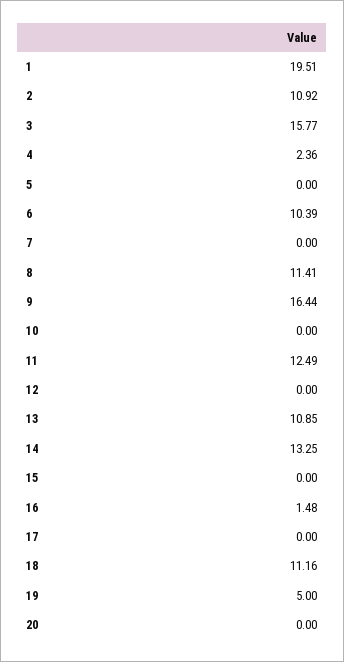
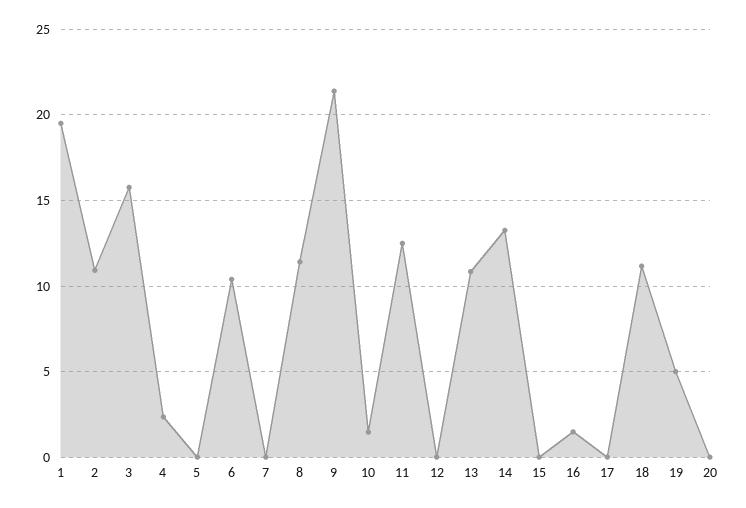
9: 16.44 -> 21.5
10: 0 -> 1.5

